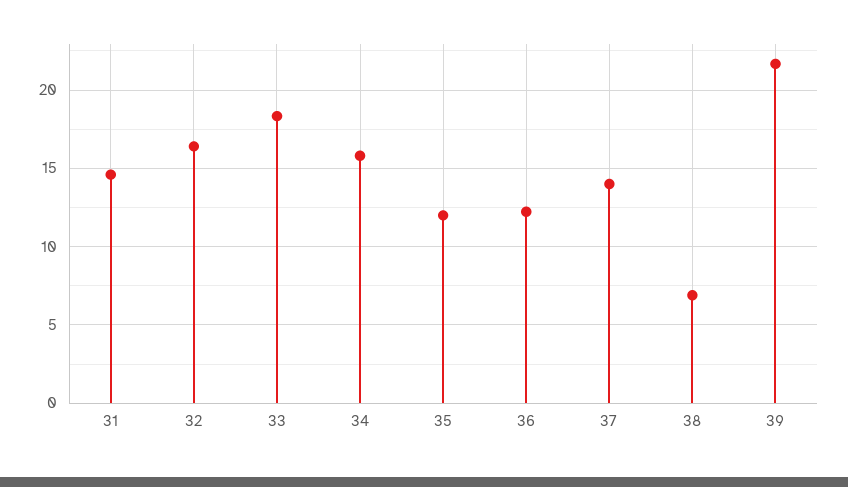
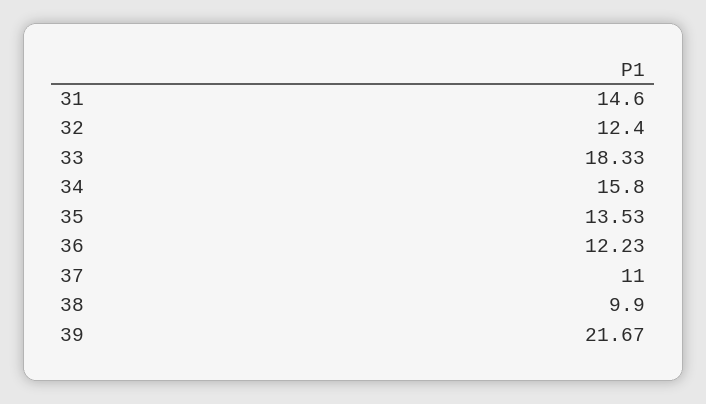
32: 16.5 -> 12.4
35: 12 -> 13.53
37: 14 -> 11
38: 7 -> 9.9

